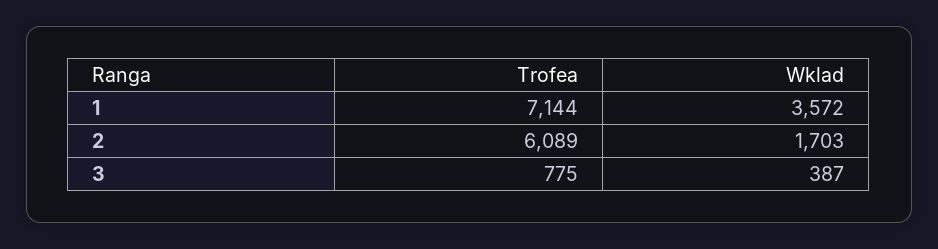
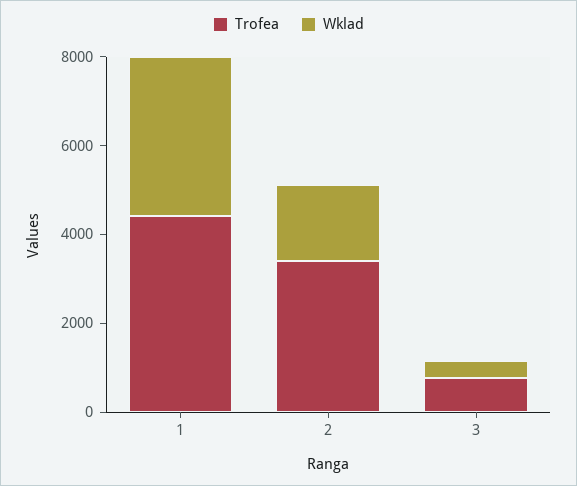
Trofea, 1: 7144 -> 4500
Trofea, 2: 6089 -> 3500

